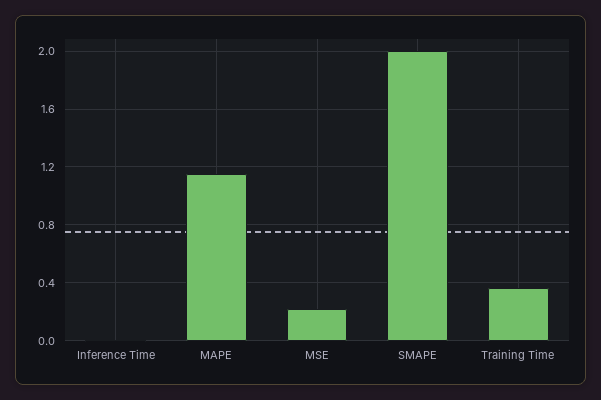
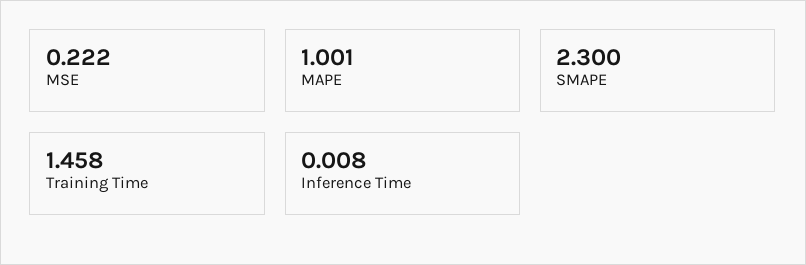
MAPE: 1.15 -> 1.001
SMAPE: 2 -> 2.3
Training Time: 0.35 -> 1.458

